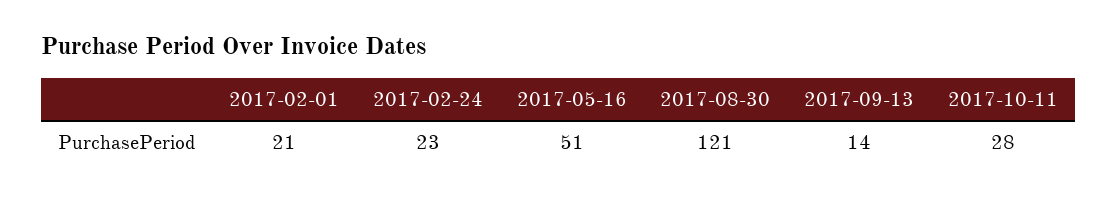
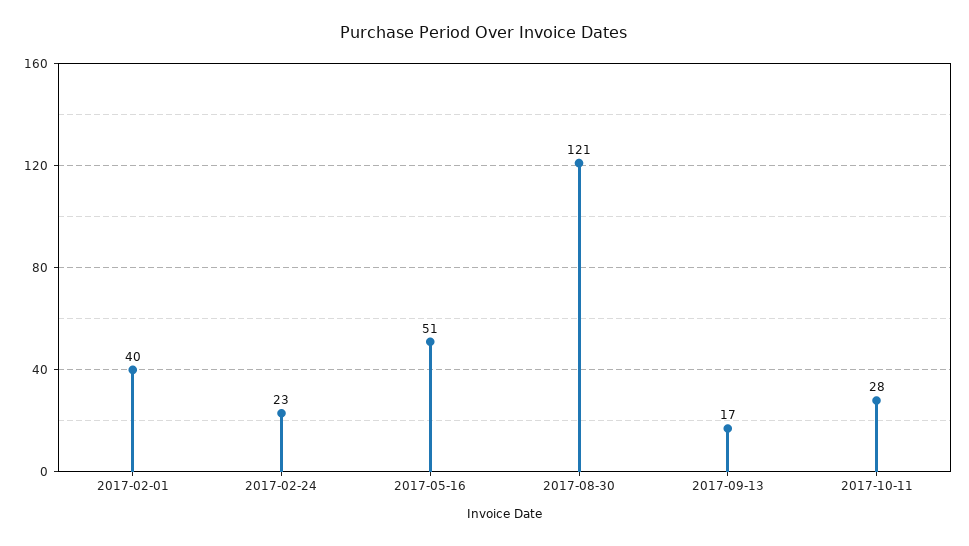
2017-02-01: 21 -> 40
2017-09-13: 14 -> 17

